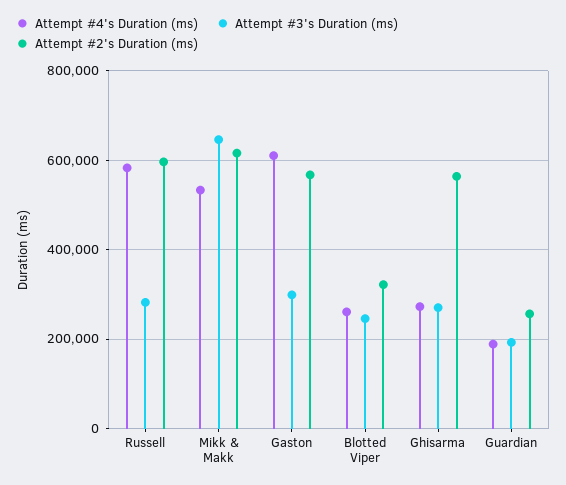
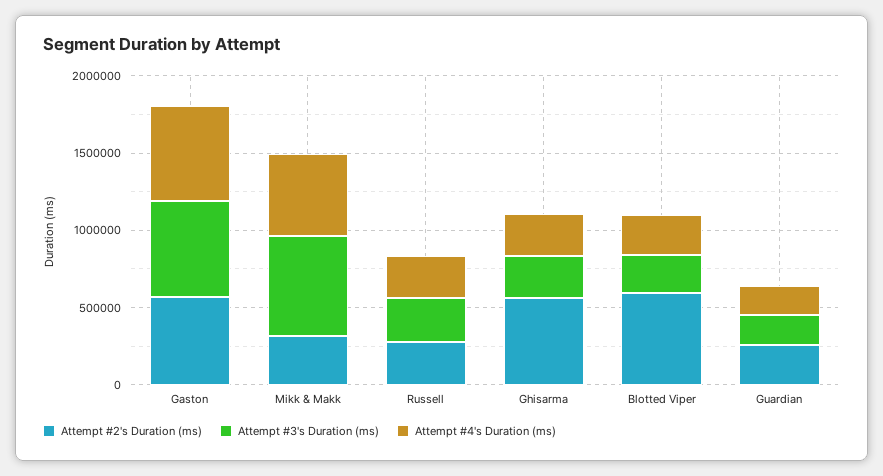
Attempt #4's Duration (ms), Russell: 580000 -> 300000
Attempt #2's Duration (ms), Russell: 600000 -> 300000
Attempt #2's Duration (ms), Mikk & Makk: 620000 -> 300000
Attempt #3's Duration (ms), Gaston: 300000 -> 600000
Attempt #2's Duration (ms), Blotted Viper: 320000 -> 600000

